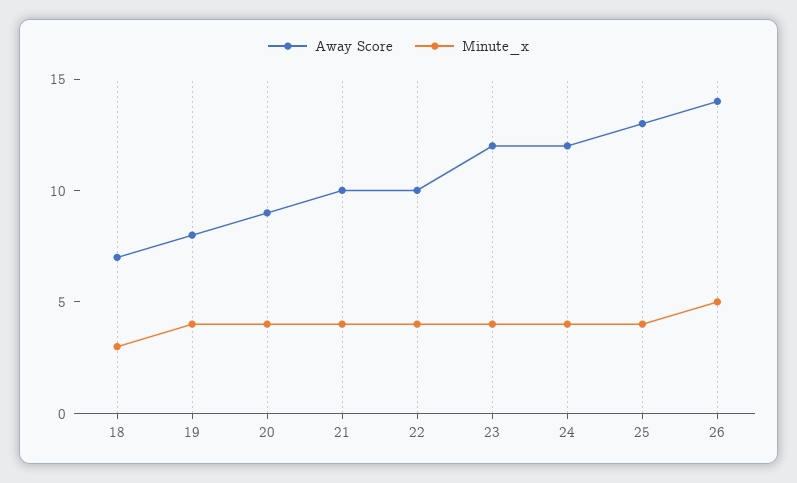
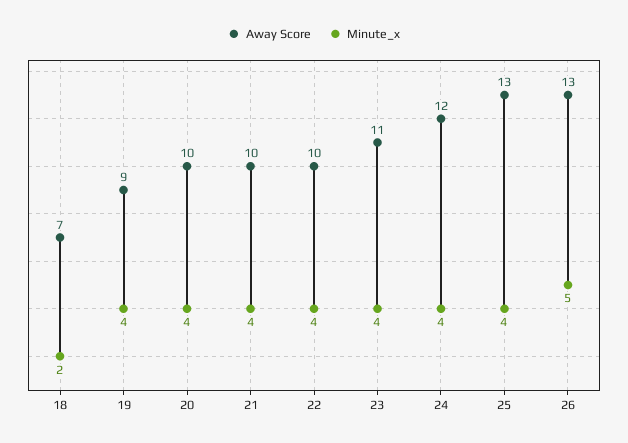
Minute_x, 18: 3 -> 2
Away Score, 19: 8 -> 9
Away Score, 20: 9 -> 10
Away Score, 23: 12 -> 11
Away Score, 26: 14 -> 13

